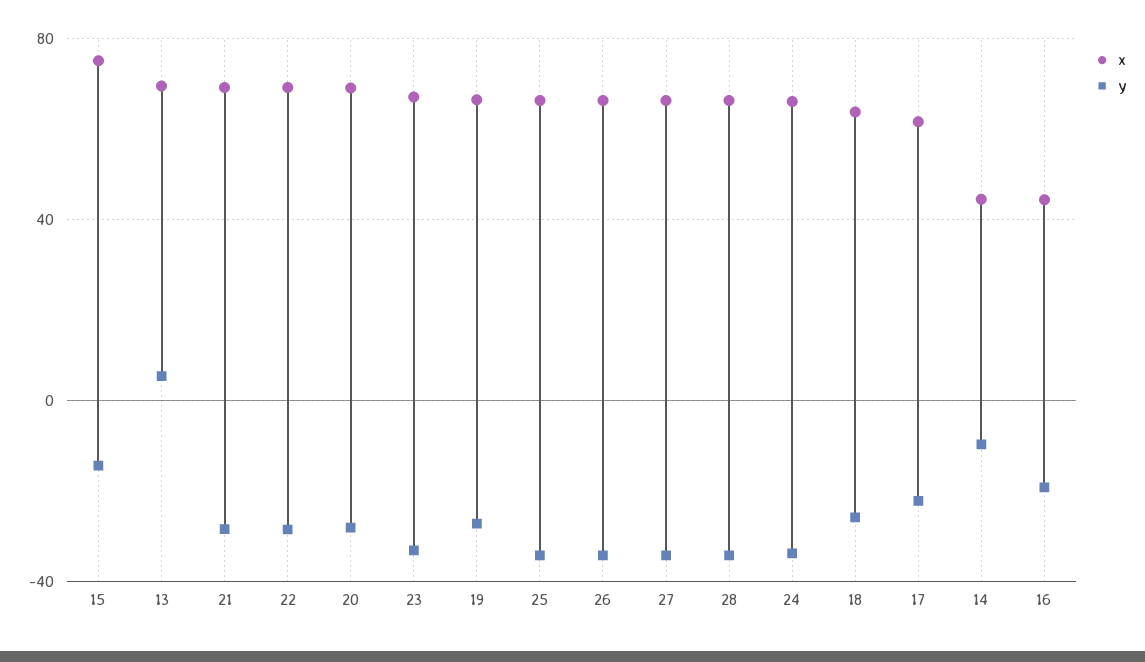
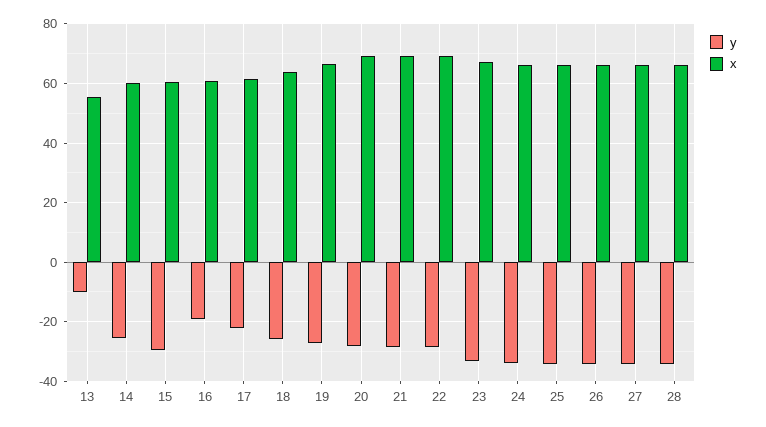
x, 15: 75 -> 60
y, 15: -15 -> -30
x, 13: 70 -> 55
y, 13: 5 -> -10
x, 14: 45 -> 60
y, 14: -10 -> -25
x, 16: 45 -> 60

